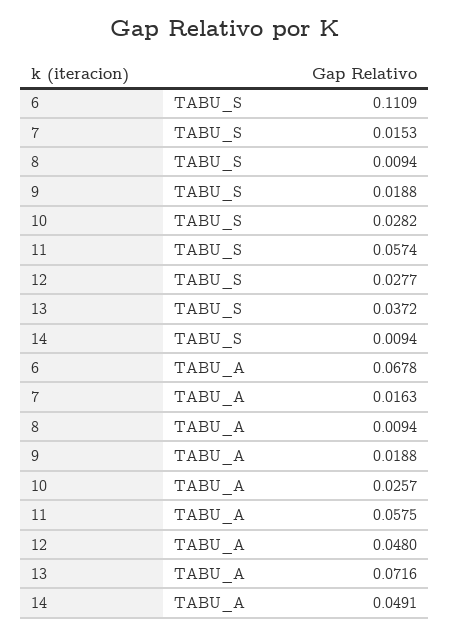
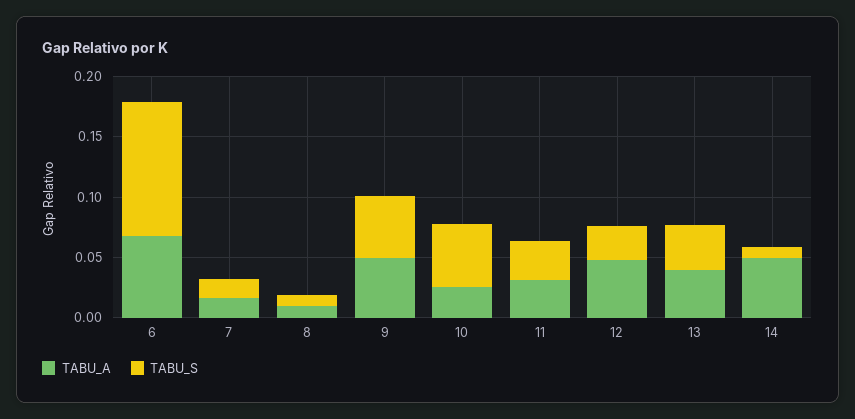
TABU_S, 9: 0.0188 -> 0.05
TABU_S, 10: 0.0282 -> 0.05
TABU_S, 11: 0.0574 -> 0.03
TABU_A, 9: 0.0188 -> 0.05
TABU_A, 11: 0.0575 -> 0.03
TABU_A, 13: 0.0716 -> 0.04

